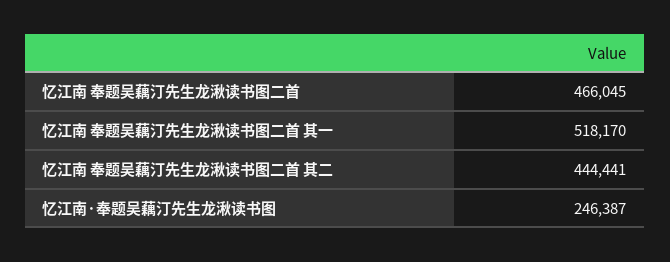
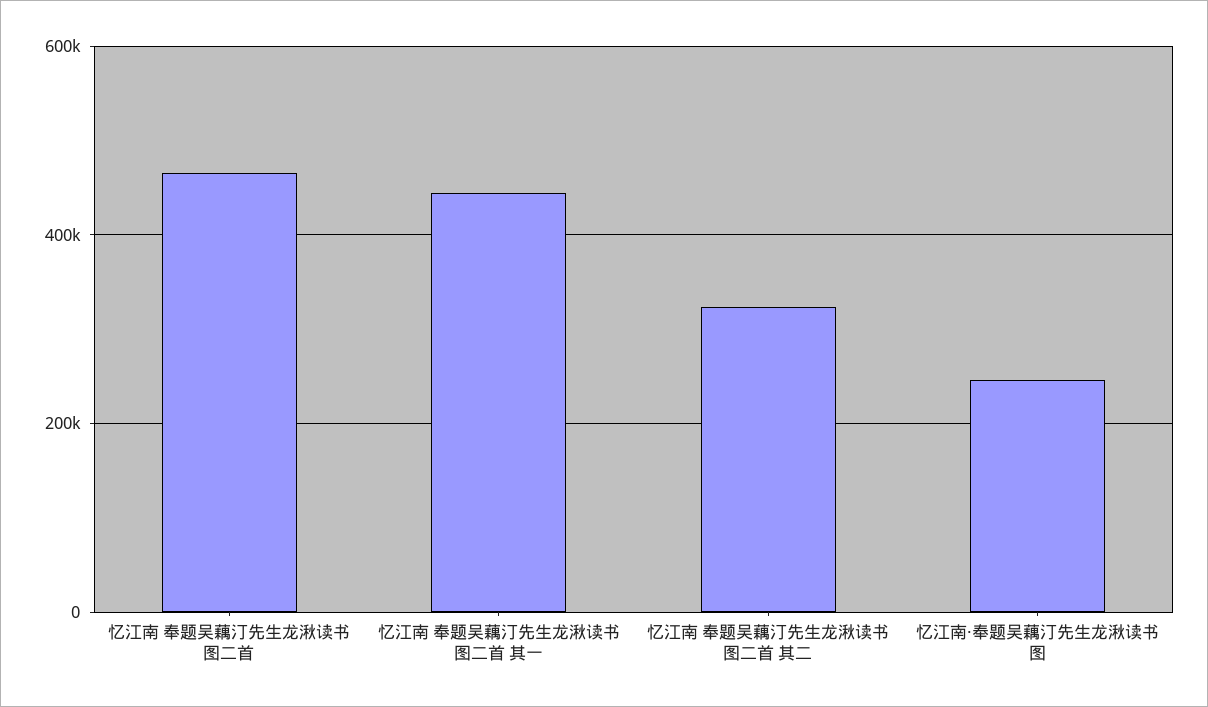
忆江南 奉题吴藕汀先生龙湫读书图二首 其一: 518170 -> 440000
忆江南 奉题吴藕汀先生龙湫读书图二首 其二: 444441 -> 320000

